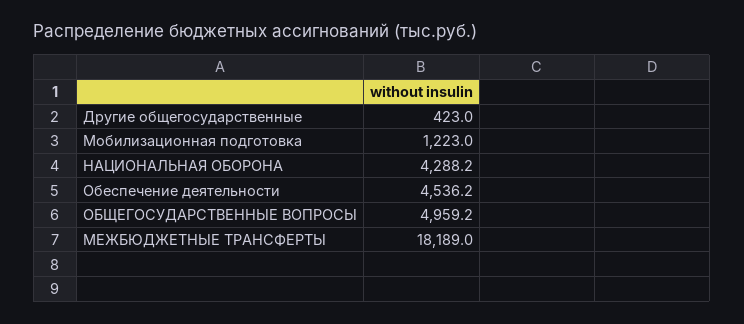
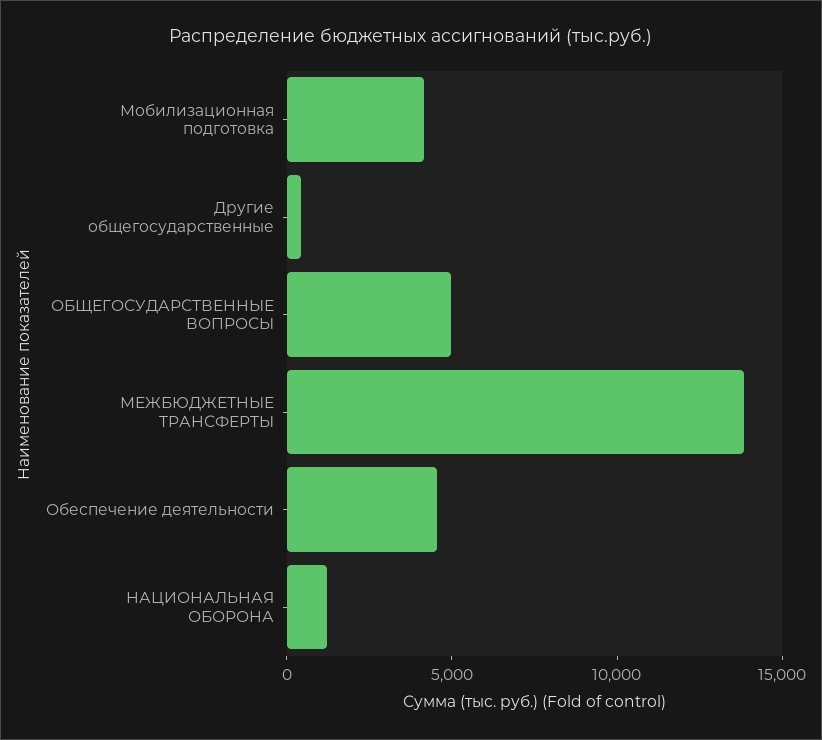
Мобилизационная подготовка: 1223 -> 4000
НАЦИОНАЛЬНАЯ ОБОРОНА: 4288.2 -> 1000
МЕЖБЮДЖЕТНЫЕ ТРАНСФЕРТЫ: 18189 -> 14000

